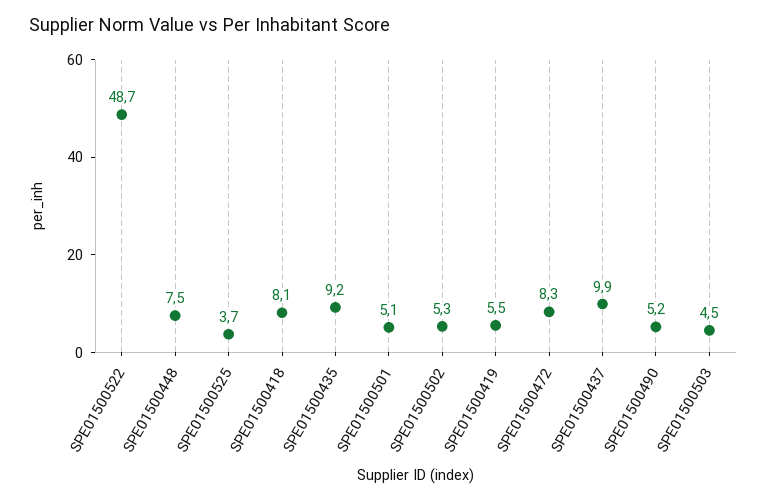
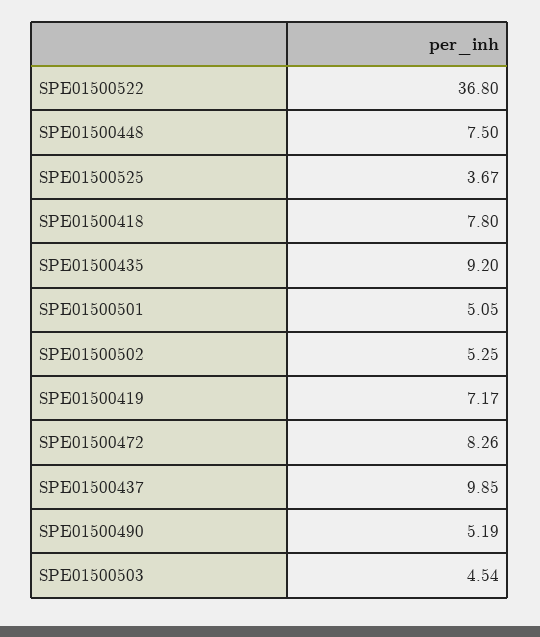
SPE01500522: 48.7 -> 36.8
SPE01500418: 8.1 -> 7.8
SPE01500419: 5.5 -> 7.17

